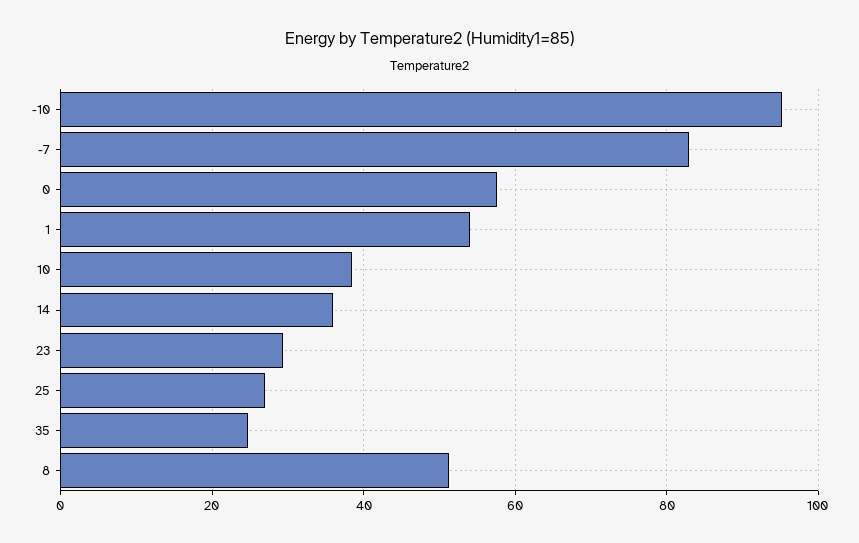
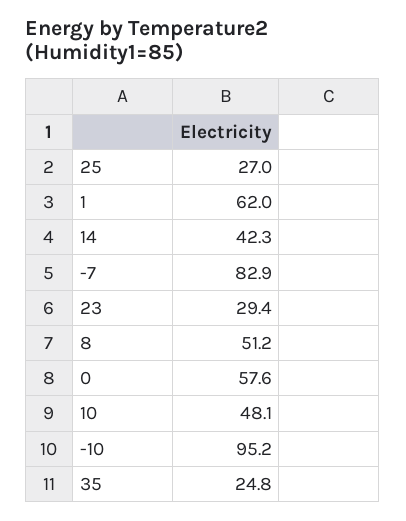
1: 54 -> 62
10: 38 -> 48.1
14: 36 -> 42.3

